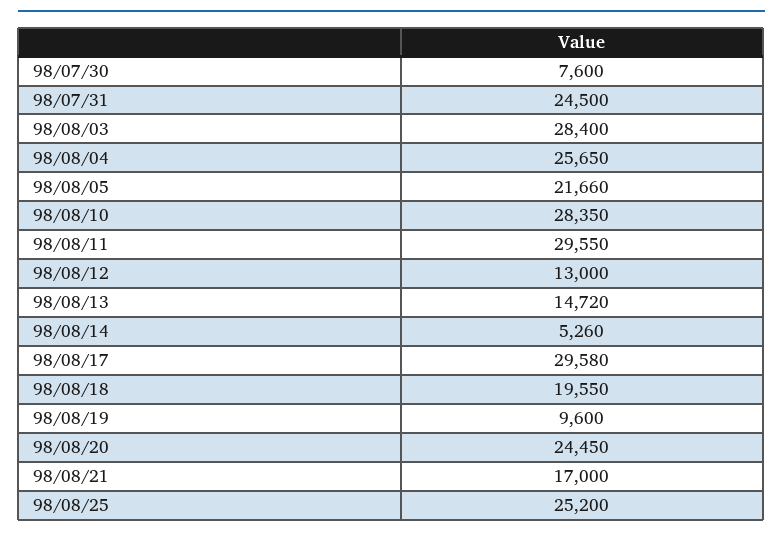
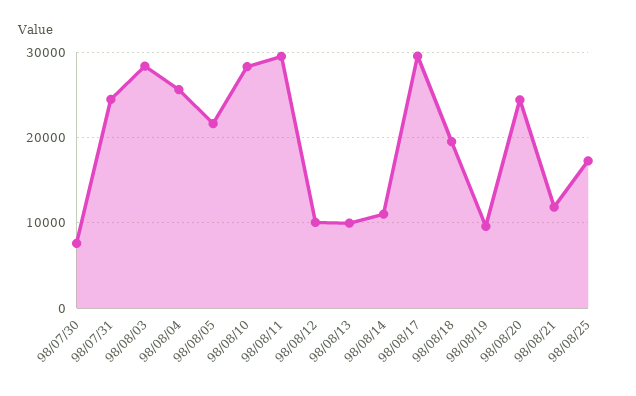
98/08/12: 13000 -> 10000
98/08/13: 14720 -> 10000
98/08/14: 5260 -> 11000
98/08/21: 17000 -> 12000
98/08/25: 25200 -> 17000

